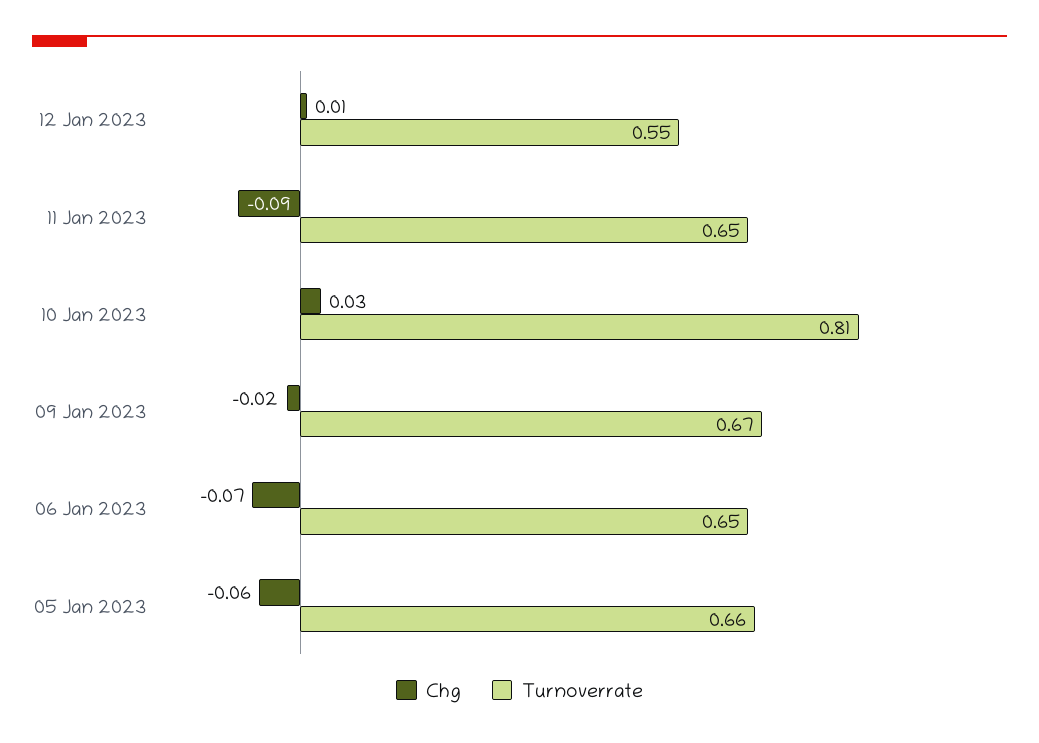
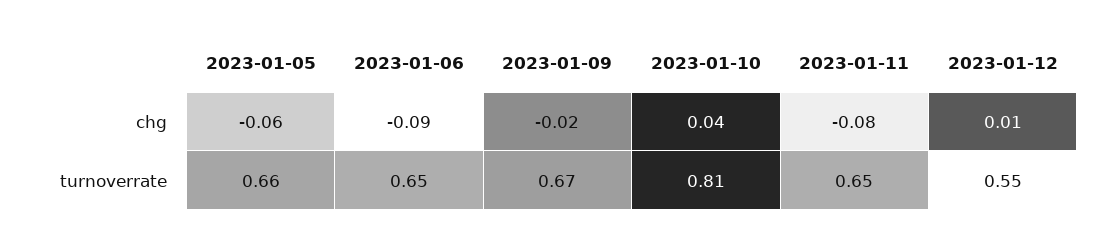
Chg, 11 Jan 2023: -0.09 -> -0.08
Chg, 10 Jan 2023: 0.03 -> 0.04
Chg, 06 Jan 2023: -0.07 -> -0.09

